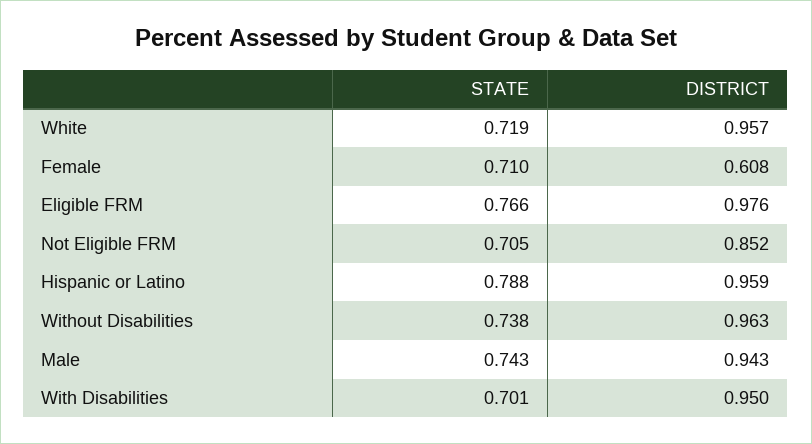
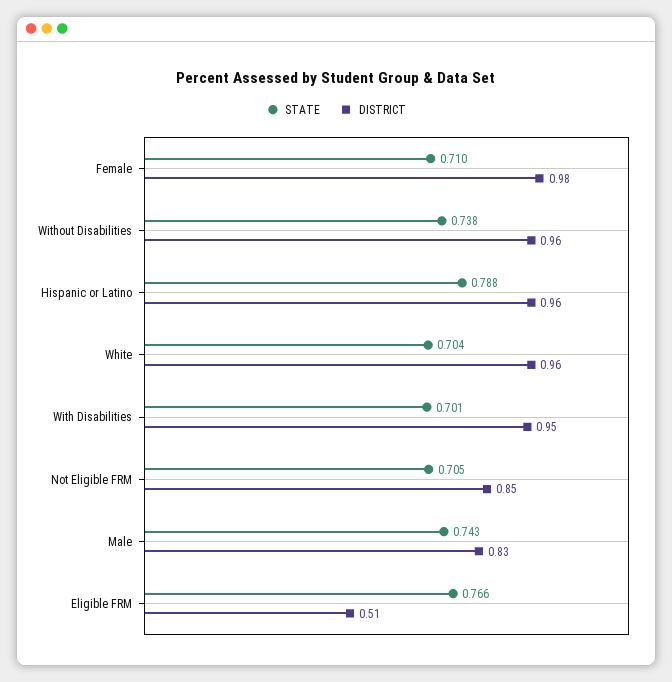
STATE, White: 0.719 -> 0.704
DISTRICT, Female: 0.608 -> 0.98
DISTRICT, Eligible FRM: 0.976 -> 0.51
DISTRICT, Male: 0.943 -> 0.83

